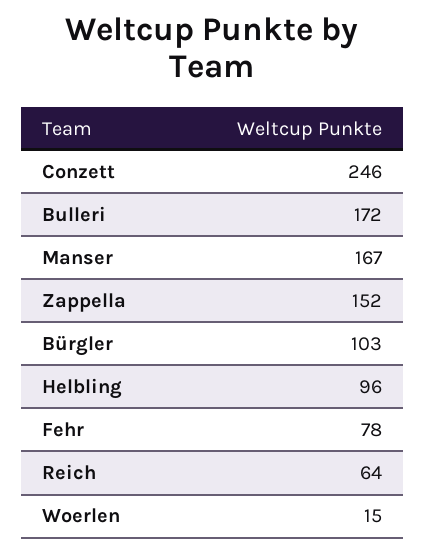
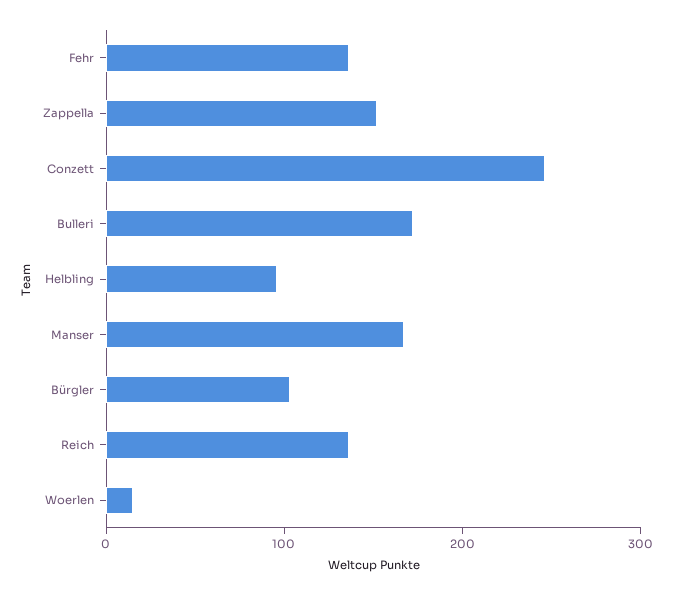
Fehr: 78 -> 140
Reich: 64 -> 140

